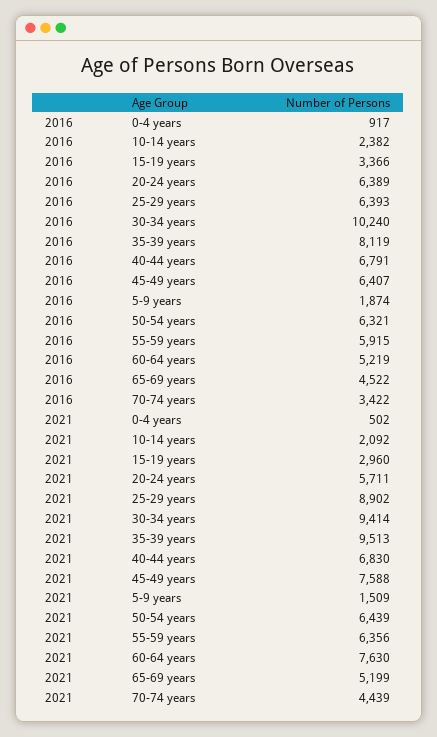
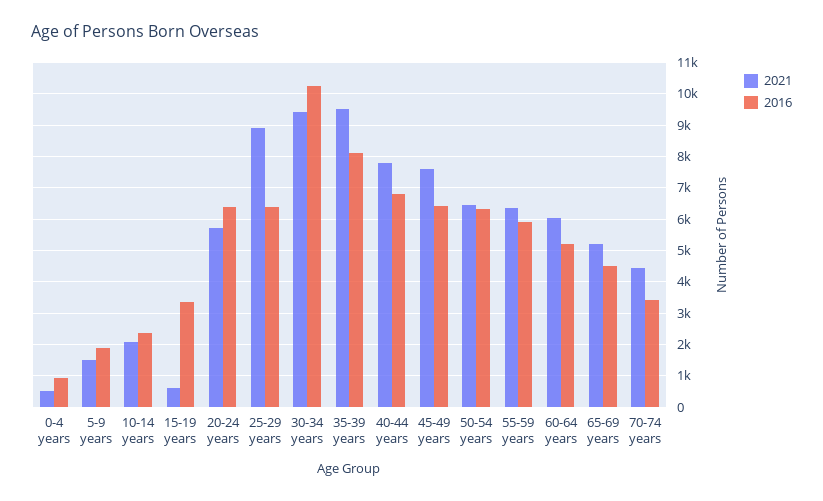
2021, 15-19 years: 2960 -> 600
2021, 40-44 years: 6830 -> 7800
2021, 60-64 years: 7630 -> 6000

